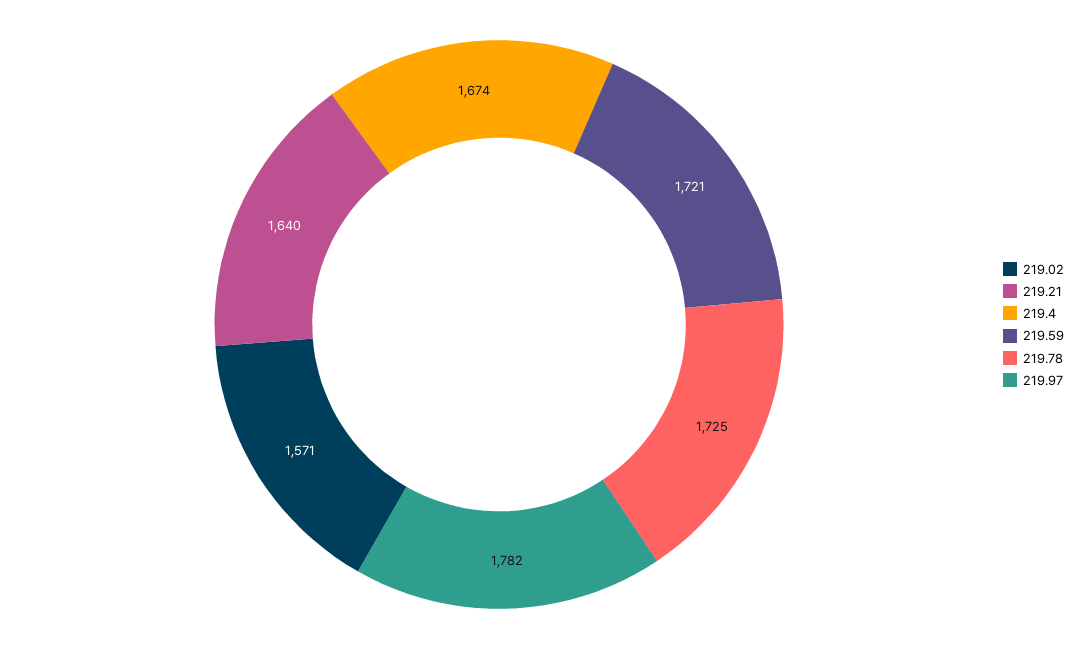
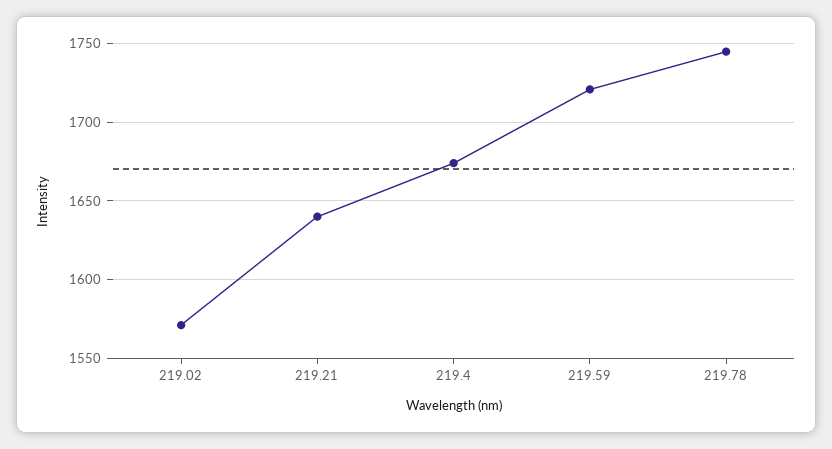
219.78: 1725 -> 1745
219.97: 1782 -> none

